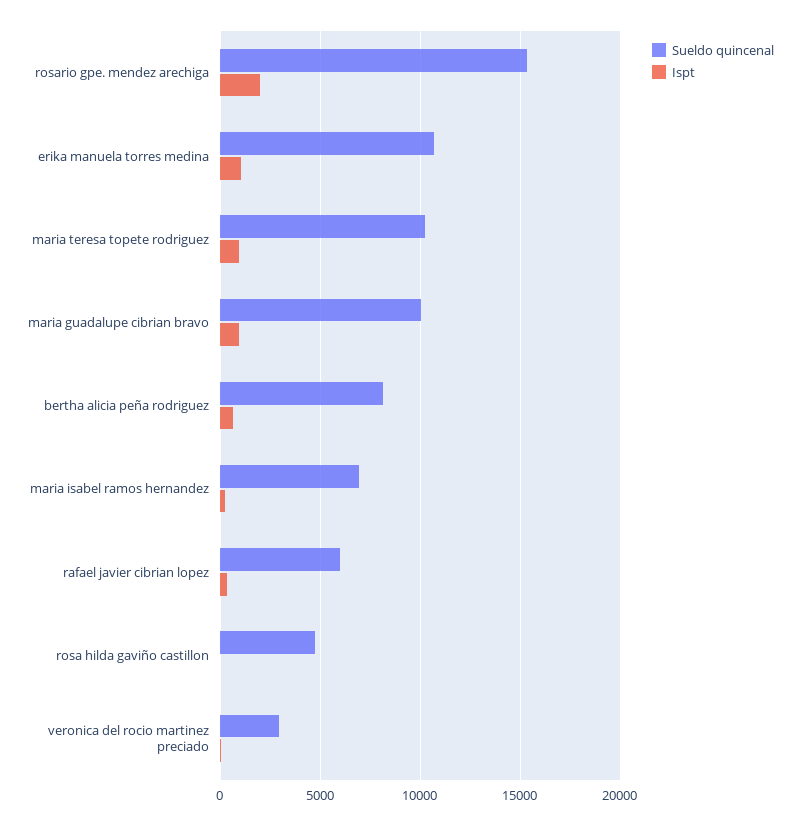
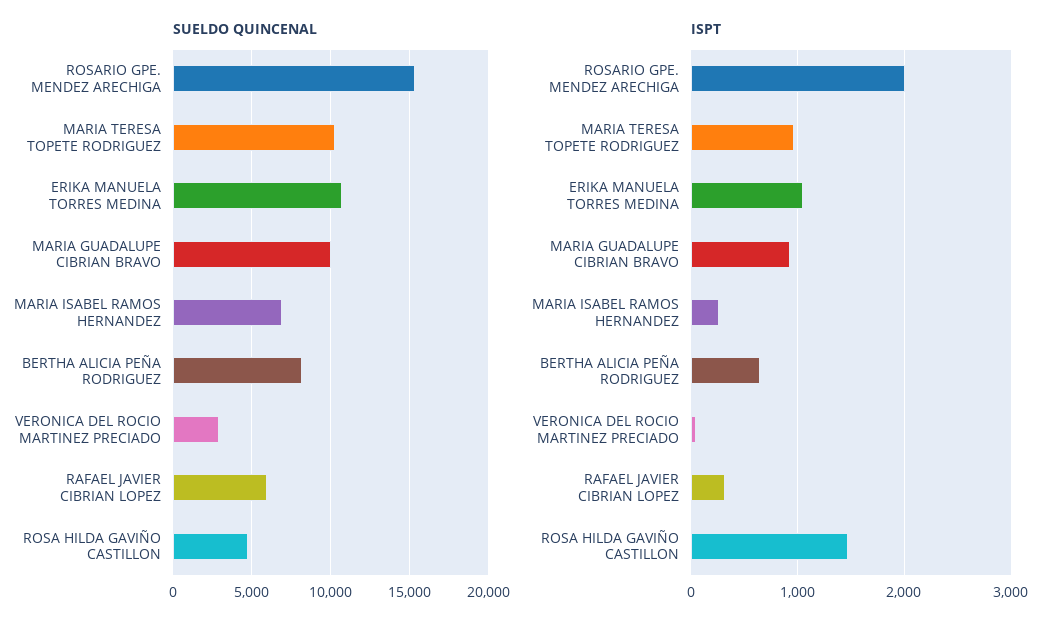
Ispt, rosa hilda gaviño castillon: 0 -> 1500

